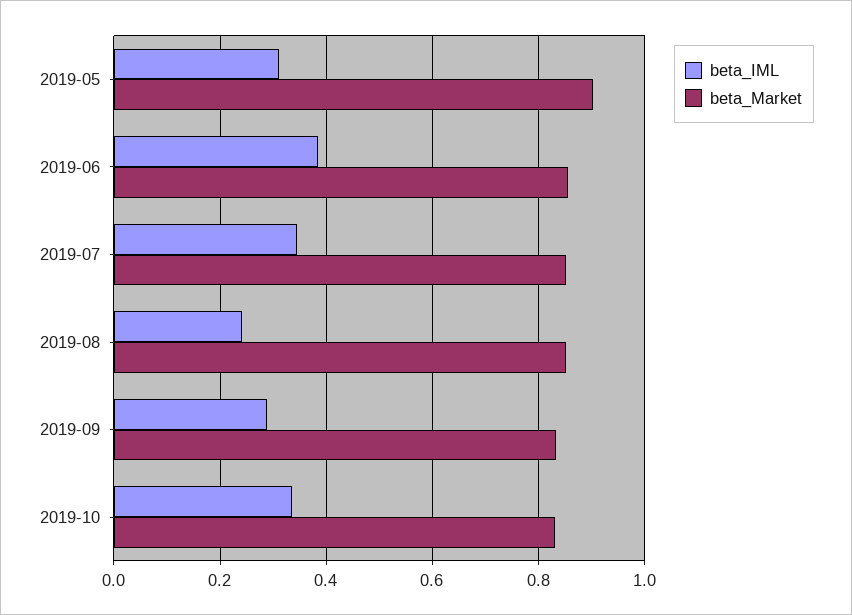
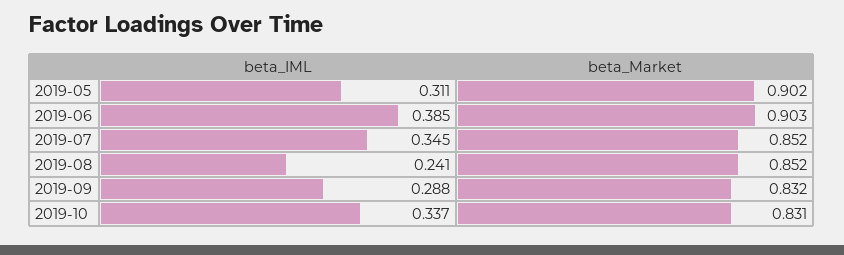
beta_Market, 2019-06: 0.86 -> 0.903

